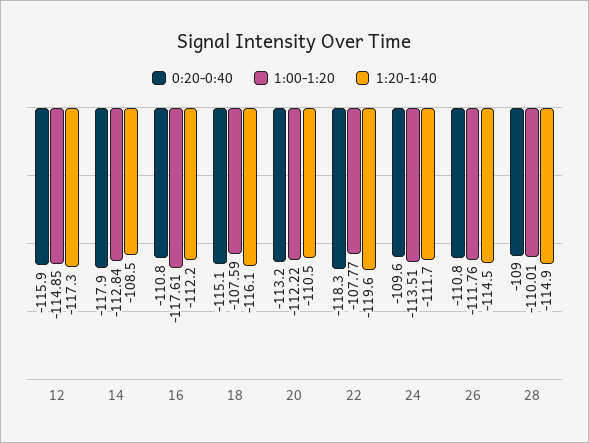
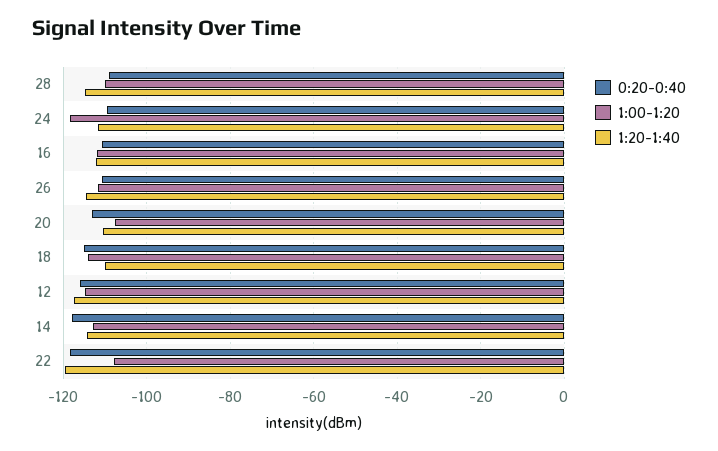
1:20-1:40, 14: -108.5 -> -114
1:00-1:20, 16: -117.61 -> -112
1:00-1:20, 18: -107.59 -> -114
1:20-1:40, 18: -116.1 -> -110
1:00-1:20, 20: -112.22 -> -108
1:00-1:20, 24: -113.51 -> -118

